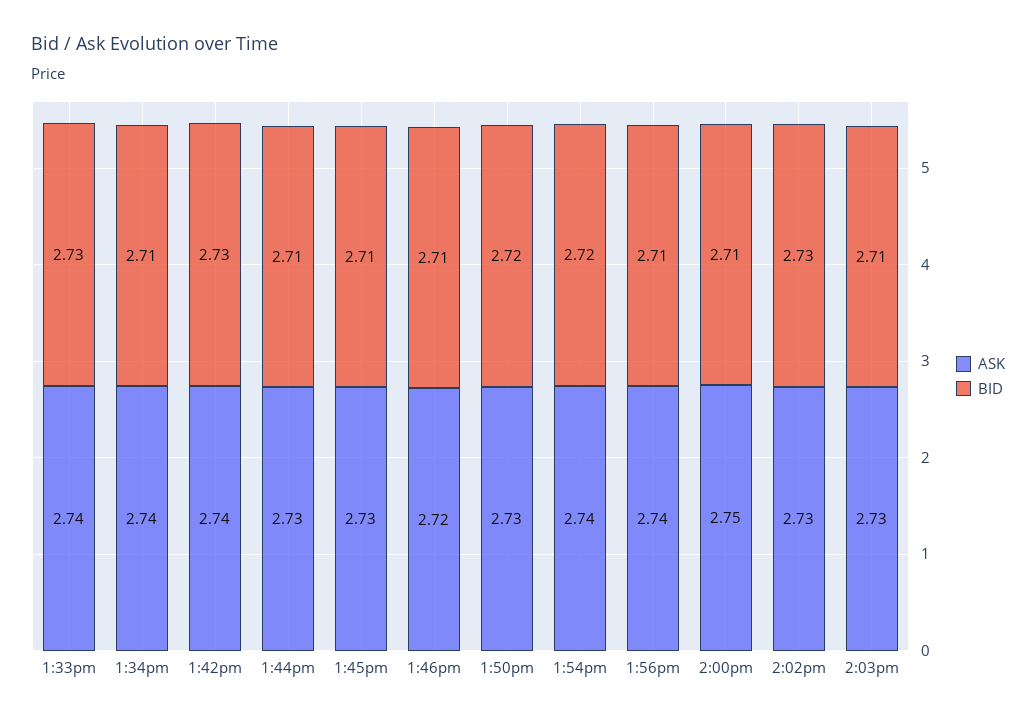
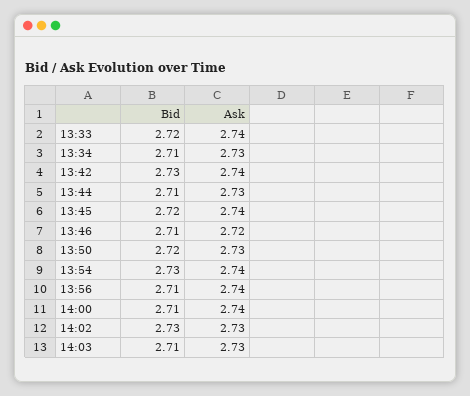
BID, 1:33pm: 2.73 -> 2.72
ASK, 1:34pm: 2.74 -> 2.73
ASK, 1:45pm: 2.73 -> 2.74
BID, 1:45pm: 2.71 -> 2.72
BID, 1:54pm: 2.72 -> 2.73
ASK, 2:00pm: 2.75 -> 2.74

